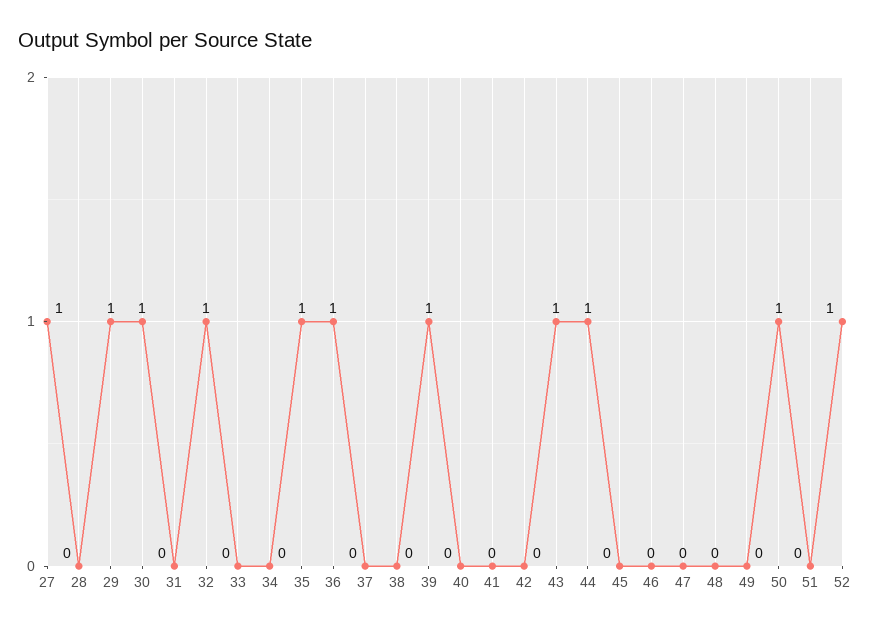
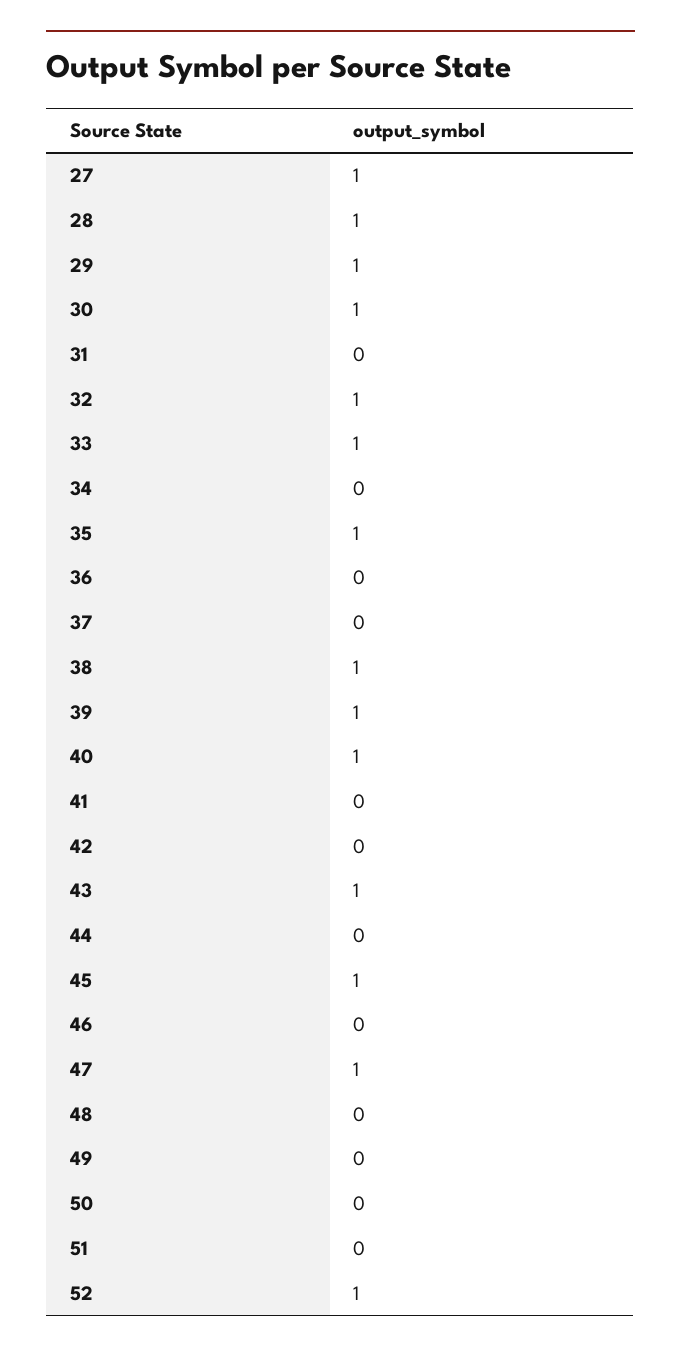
28: 0 -> 1
33: 0 -> 1
36: 1 -> 0
38: 0 -> 1
40: 0 -> 1
44: 1 -> 0
45: 0 -> 1
47: 0 -> 1
50: 1 -> 0

